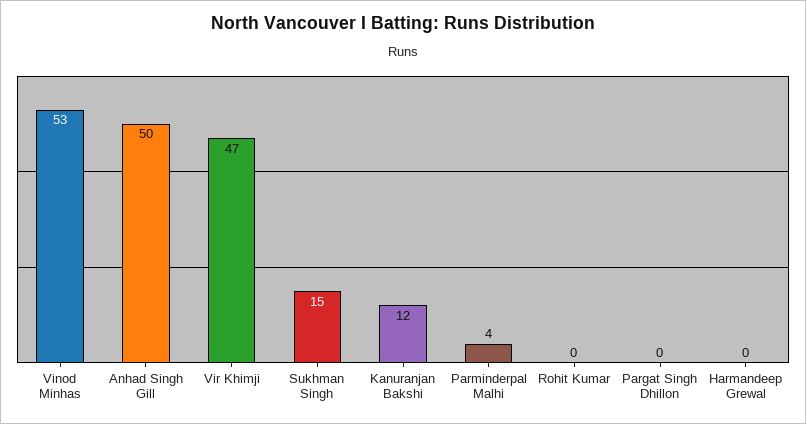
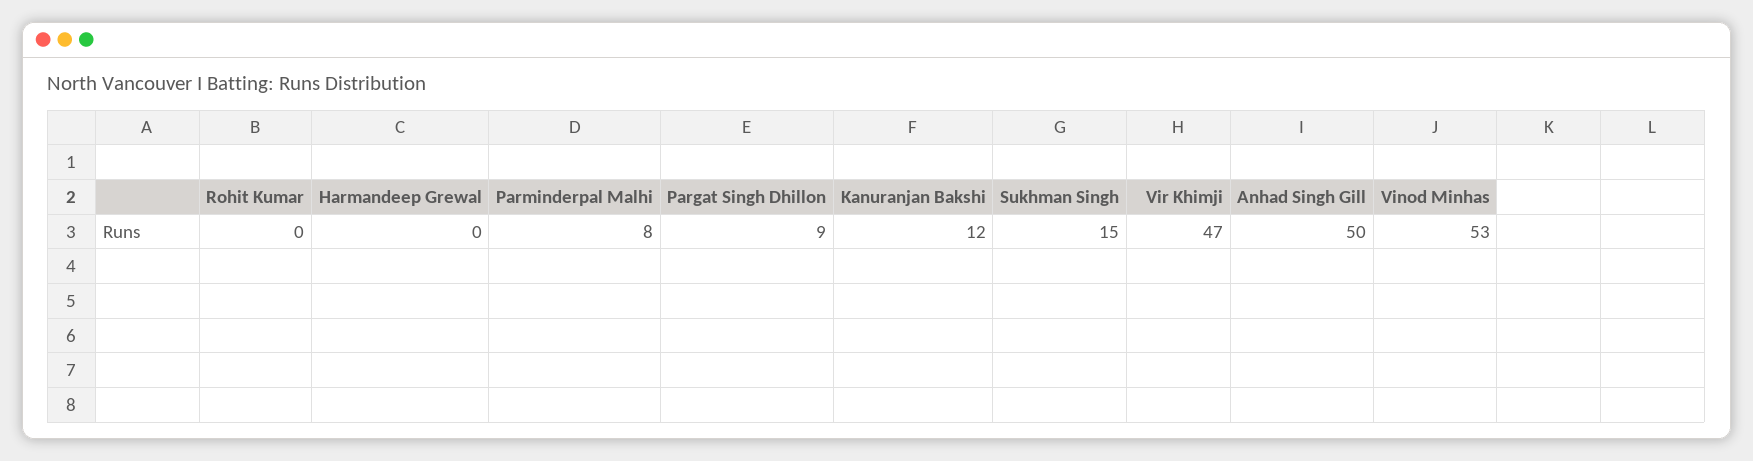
Parminderpal Malhi: 4 -> 8
Pargat Singh Dhillon: 0 -> 9

